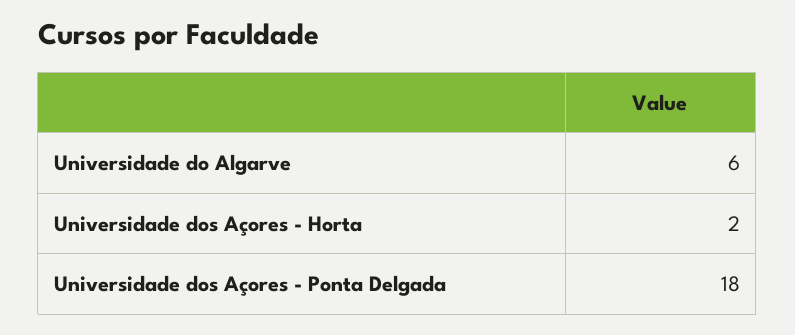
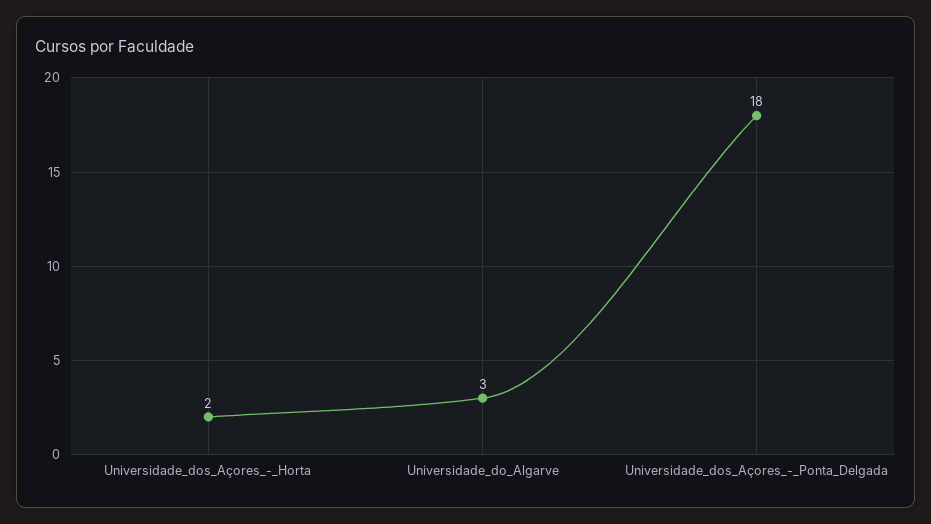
Universidade do Algarve: 6 -> 3

